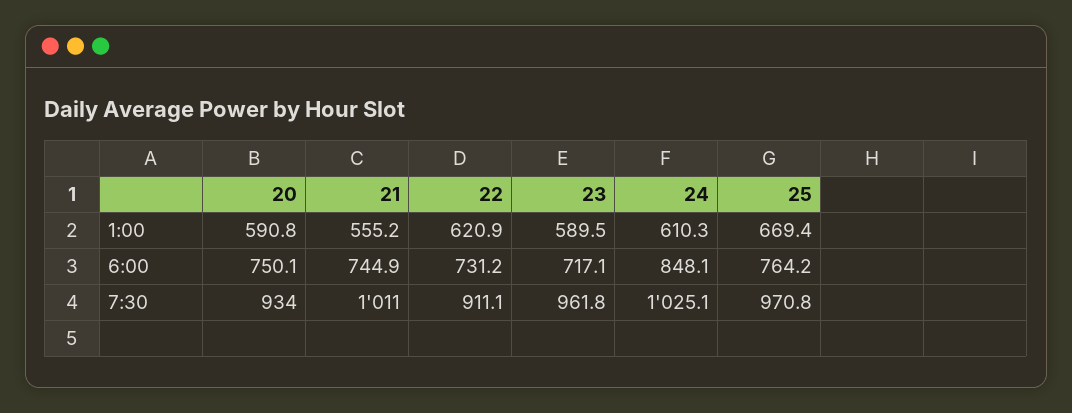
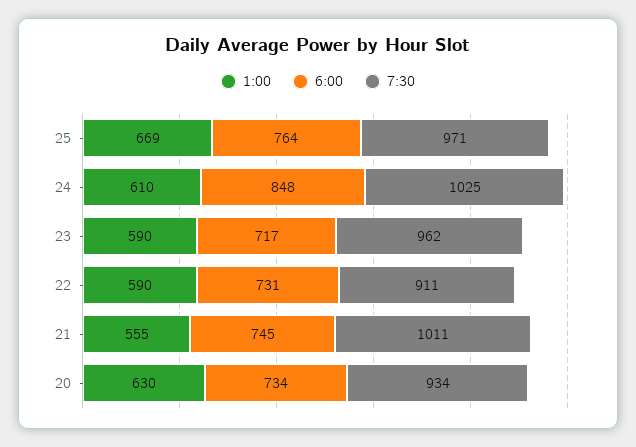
1:00, 20: 590.8 -> 630
1:00, 22: 620.9 -> 590
6:00, 20: 750.1 -> 734

